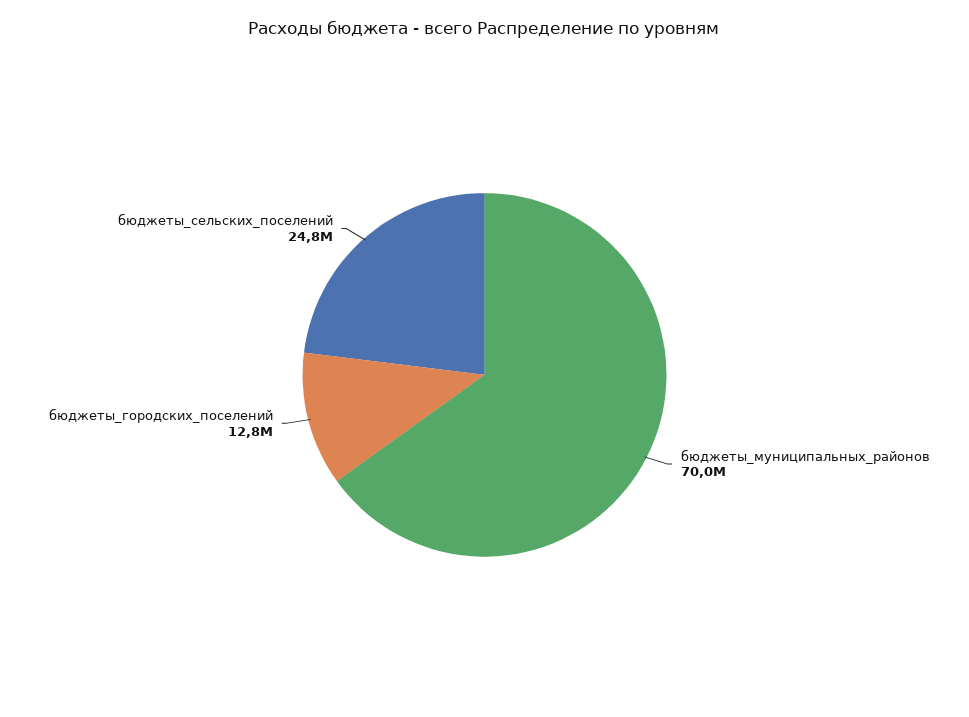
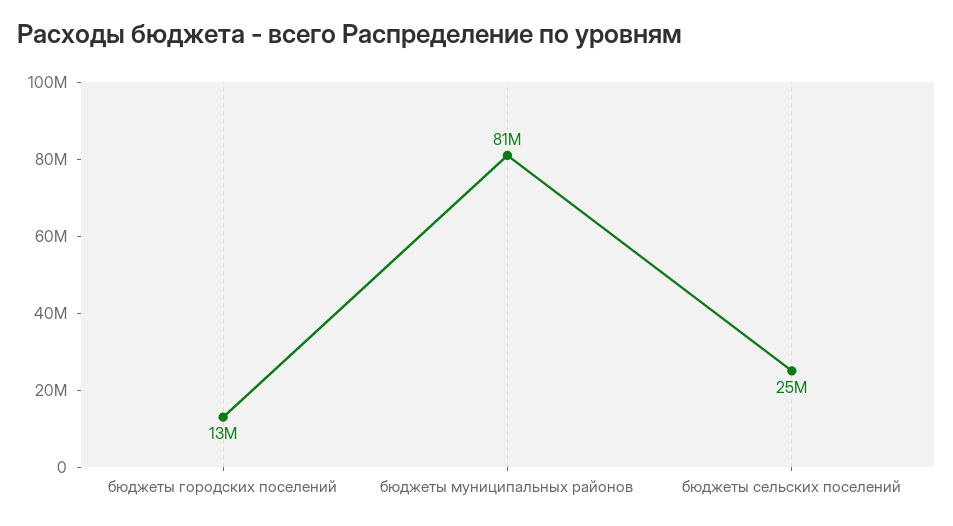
бюджеты_муниципальных_районов: 70000000 -> 81000000

